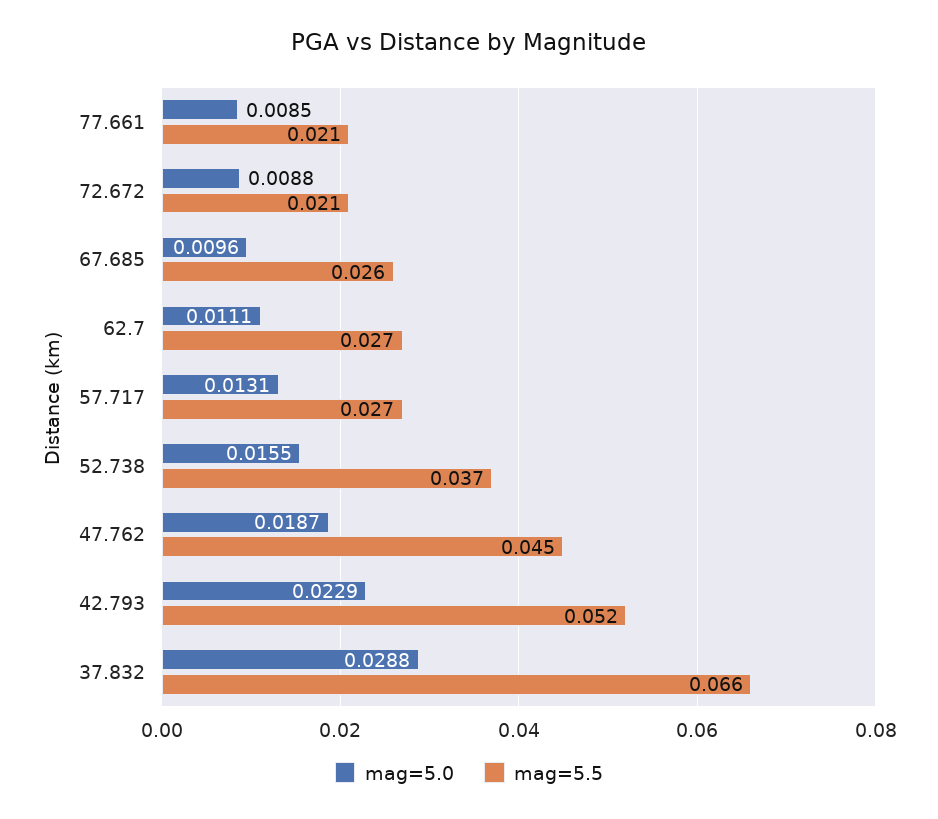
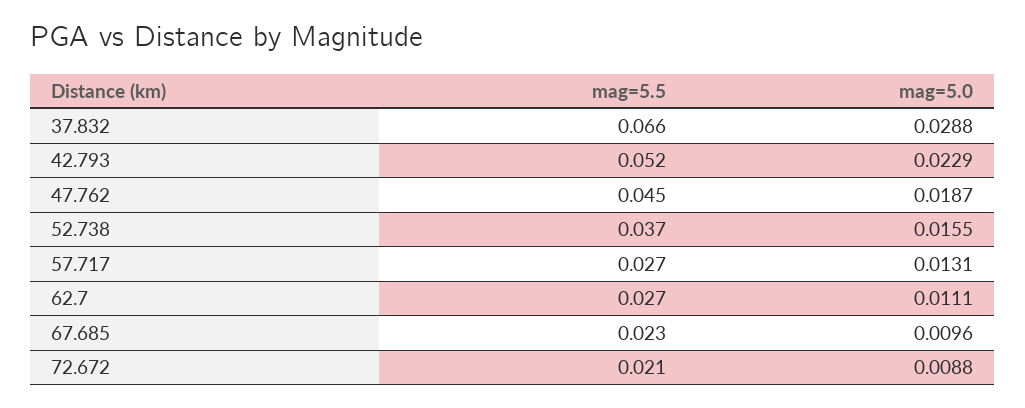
mag=5.0, 77.661: 0.0085 -> none
mag=5.5, 77.661: 0.021 -> none
mag=5.5, 67.685: 0.026 -> 0.023

